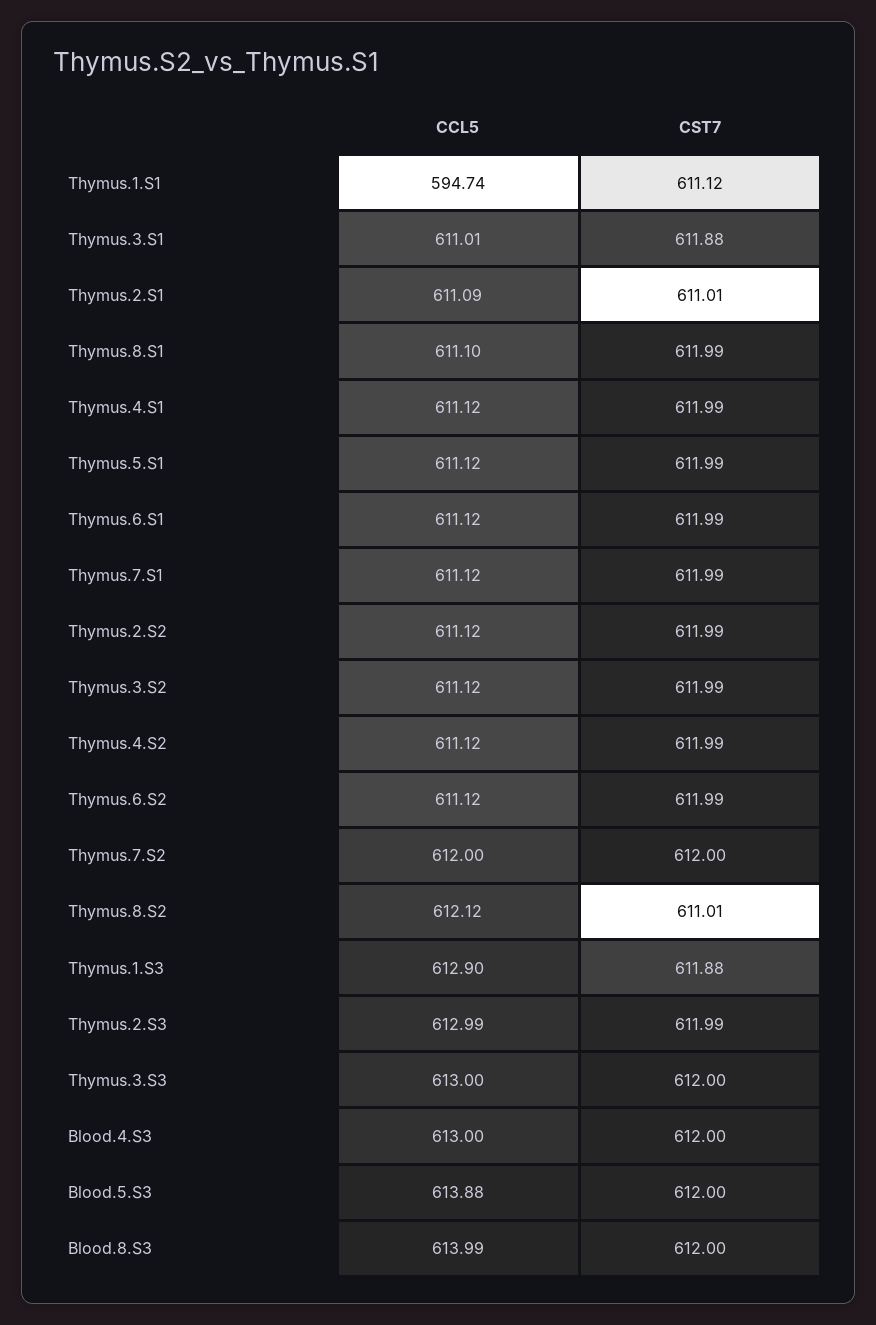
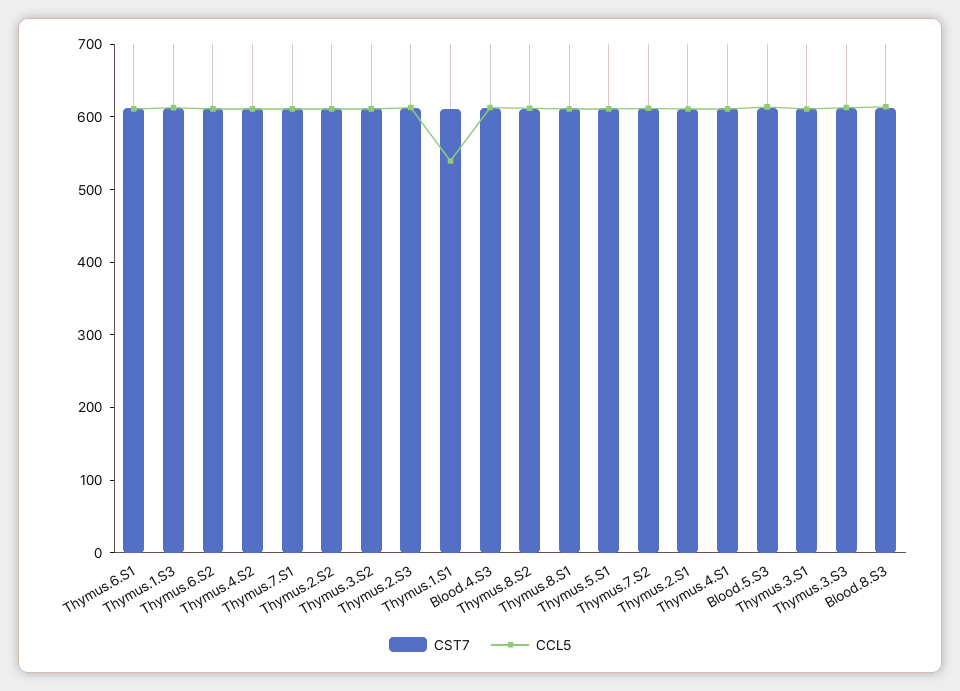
CCL5, Thymus.1.S1: 594.74 -> 540

